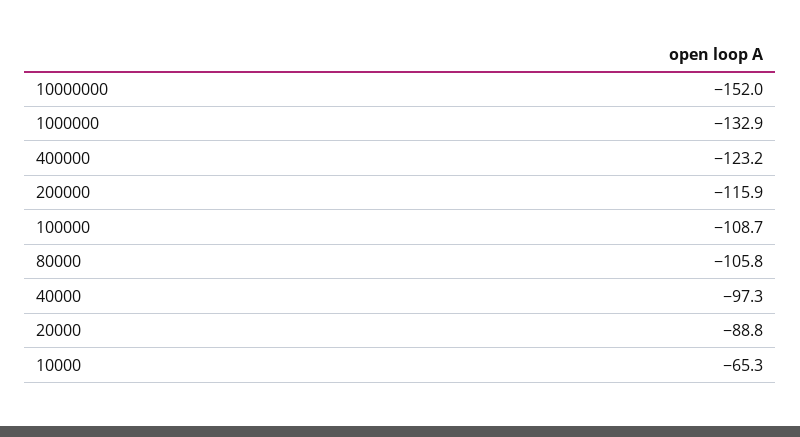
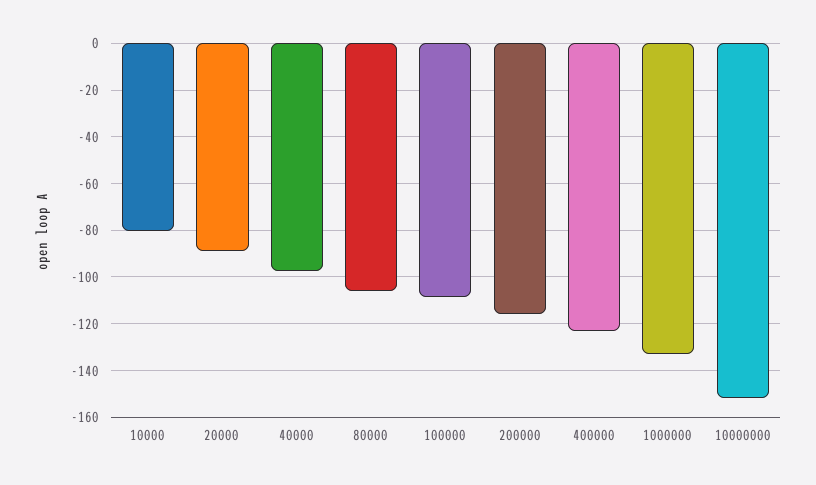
10000: -65.3 -> -80

